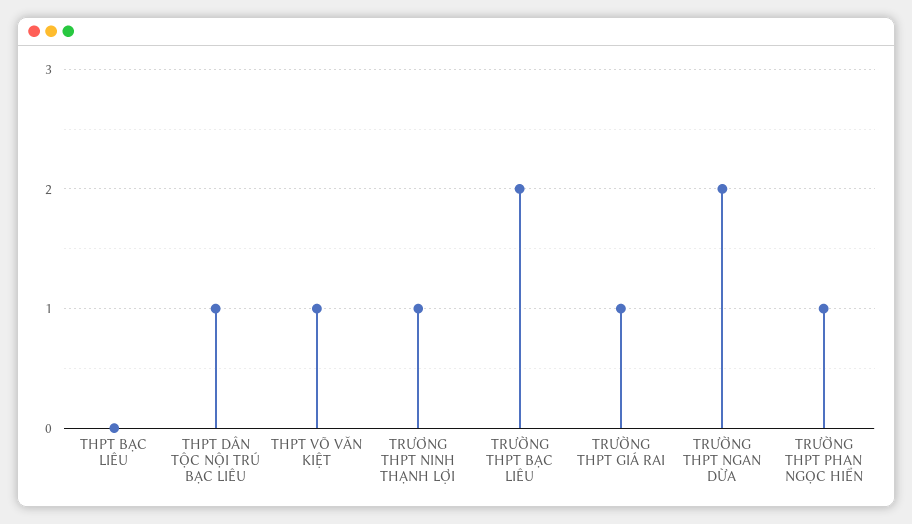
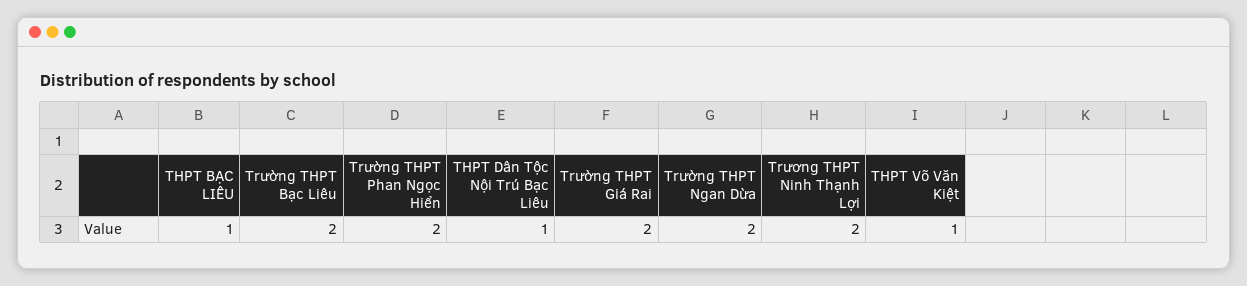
THPT BẠC LIÊU: 0 -> 1
TRƯƠNG THPT NINH THẠNH LỢI: 1 -> 2
TRƯỜNG THPT GIÁ RAI: 1 -> 2
TRƯỜNG THPT PHAN NGỌC HIỂN: 1 -> 2

